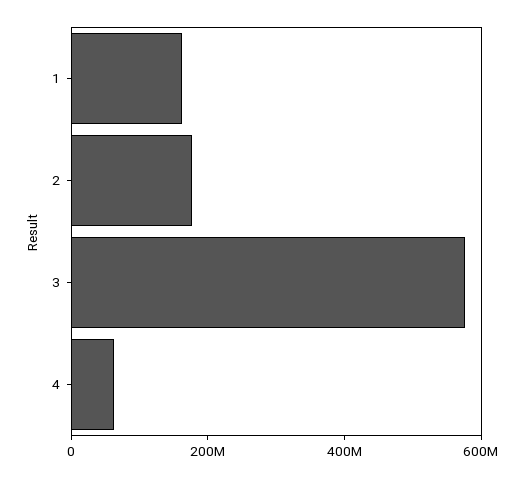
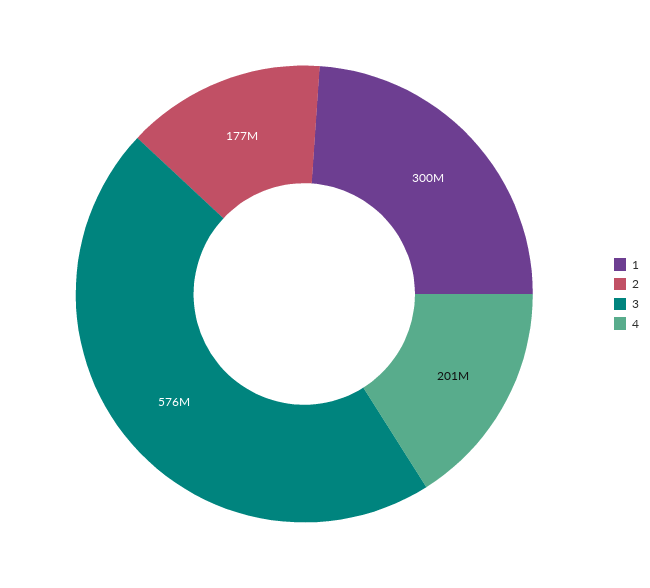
1: 150000000 -> 300000000
4: 50000000 -> 201000000

